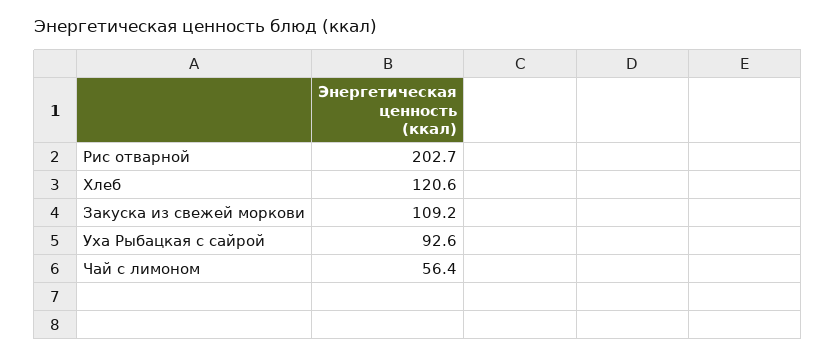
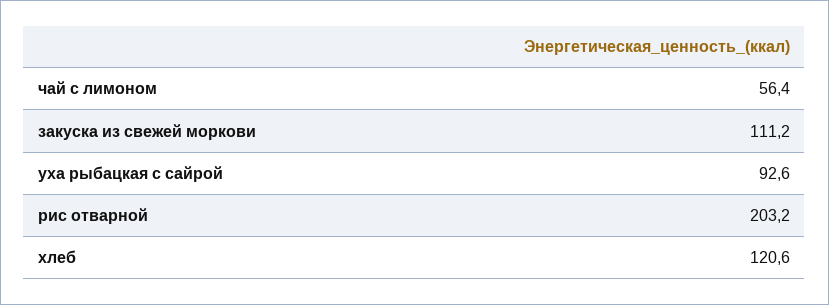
Рис отварной: 202.7 -> 203.2
Закуска из свежей моркови: 109.2 -> 111.2

